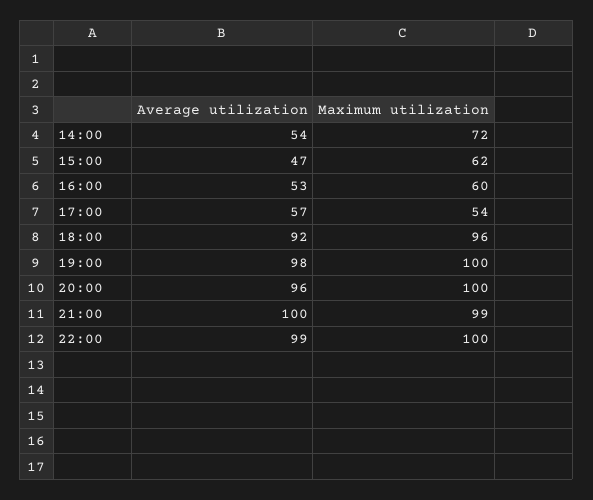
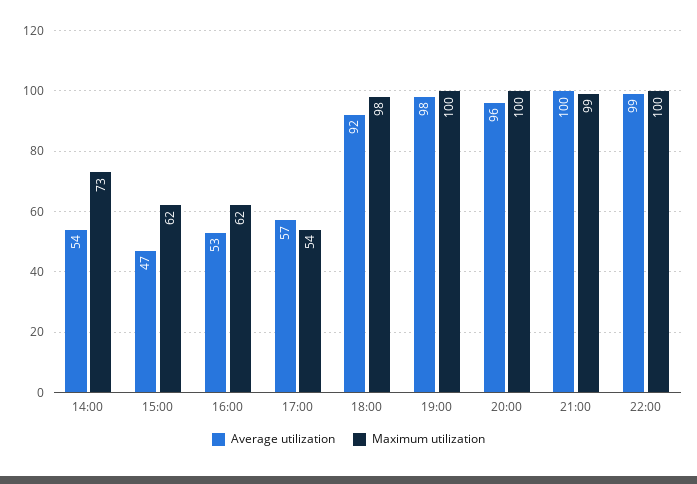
Maximum utilization, 14:00: 72 -> 73
Maximum utilization, 16:00: 60 -> 62
Maximum utilization, 18:00: 96 -> 98

